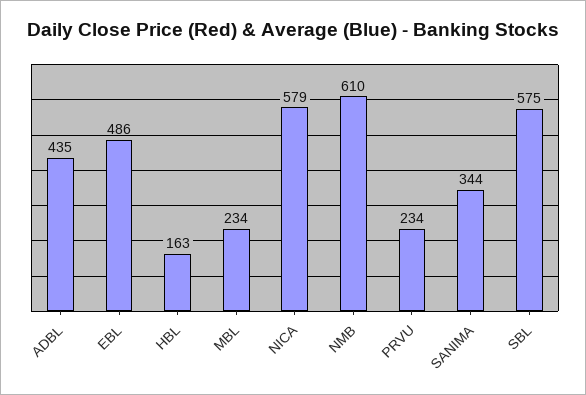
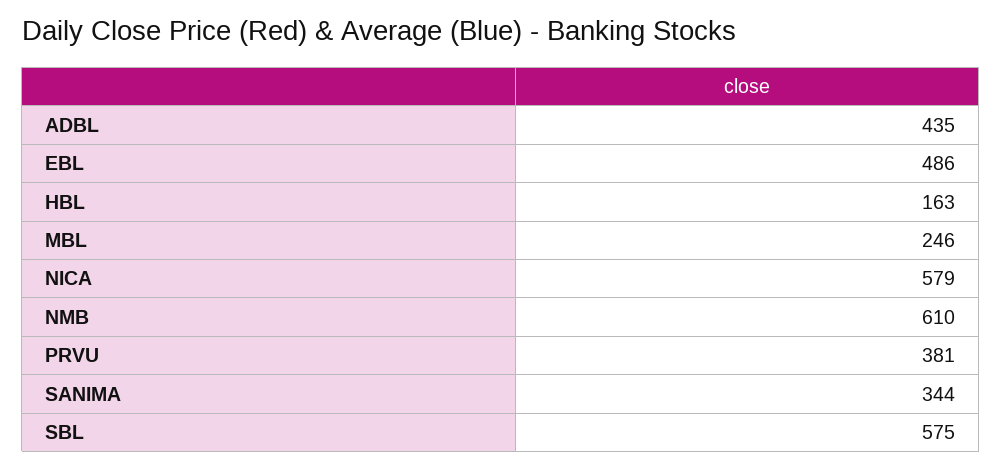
MBL: 234 -> 246
PRVU: 234 -> 381

